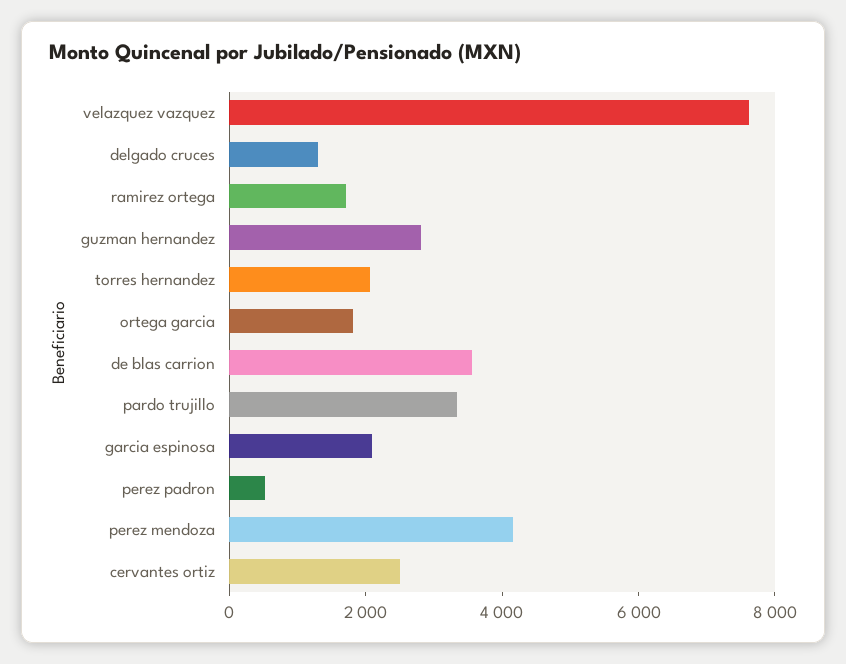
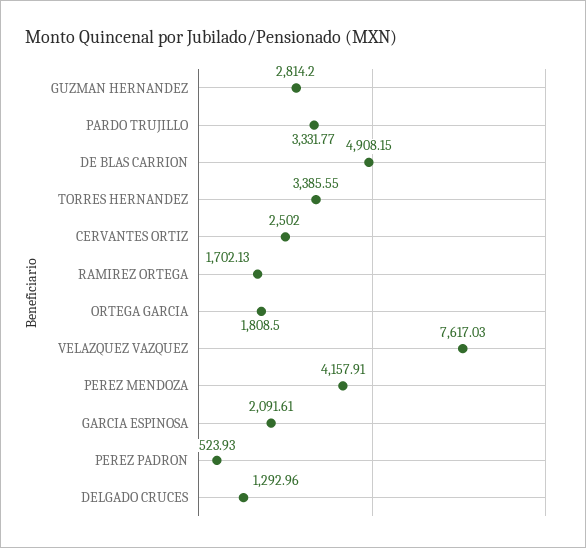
torres hernandez: 2000 -> 3385.55
de blas carrion: 3500 -> 4908.15

